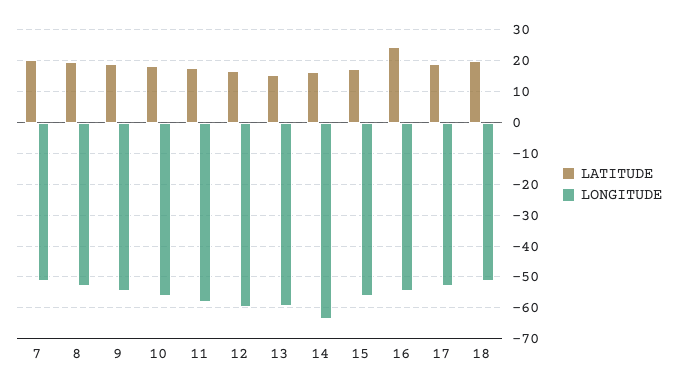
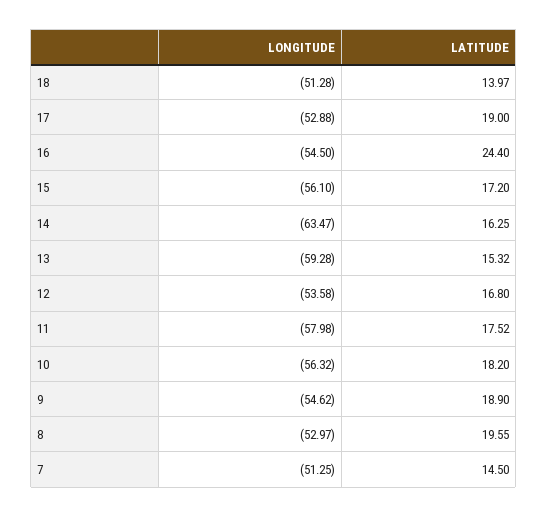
LATITUDE, 7: 20 -> 14.5
LONGITUDE, 12: -60 -> -53.58
LATITUDE, 18: 20 -> 13.97

